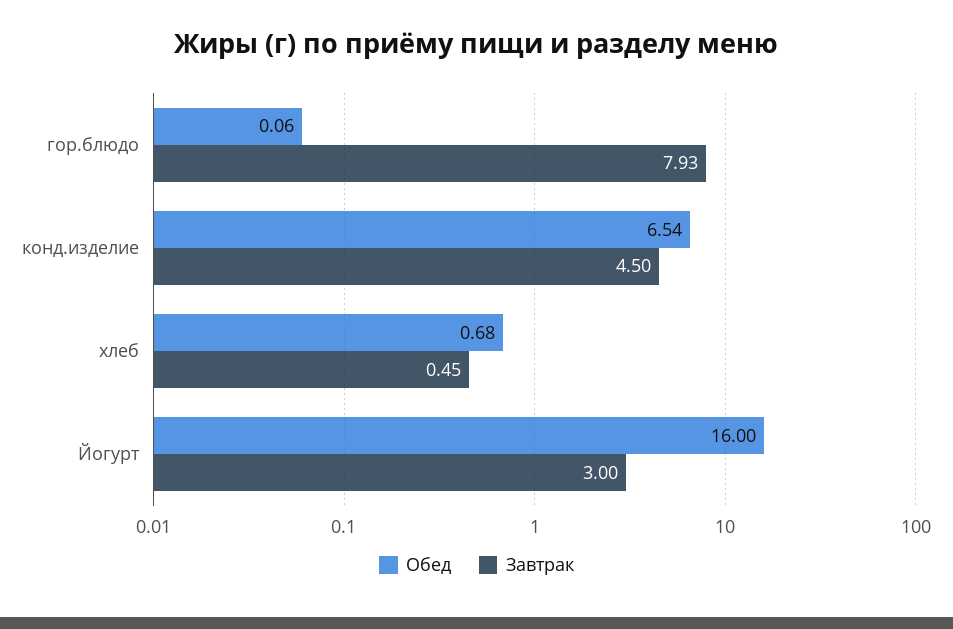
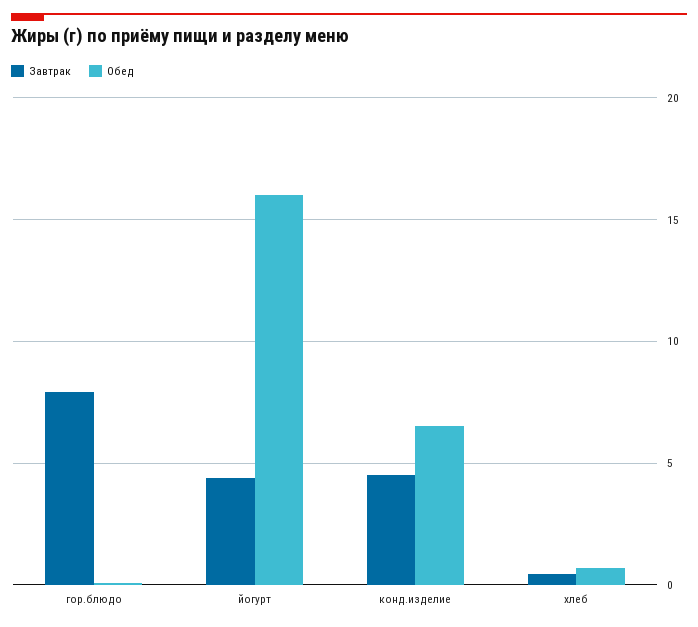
Завтрак, Йогурт: 3 -> 4.5

